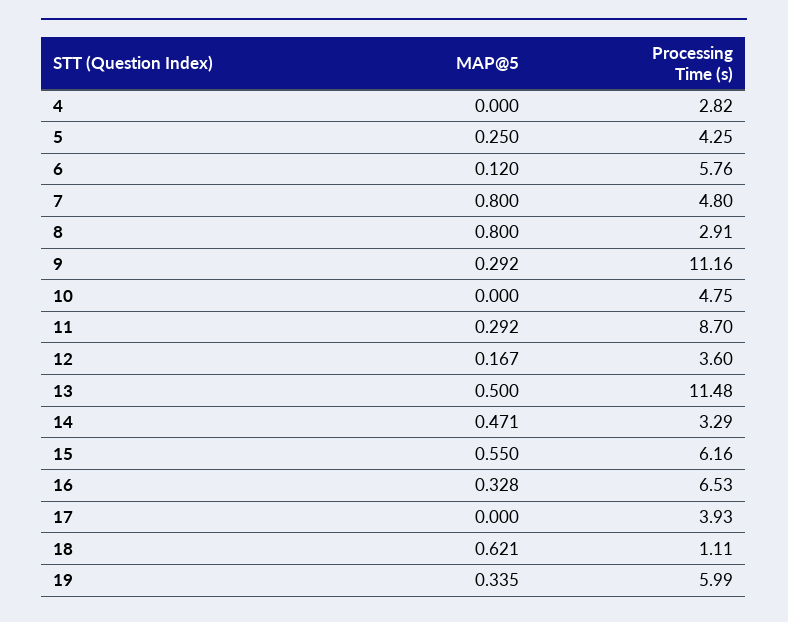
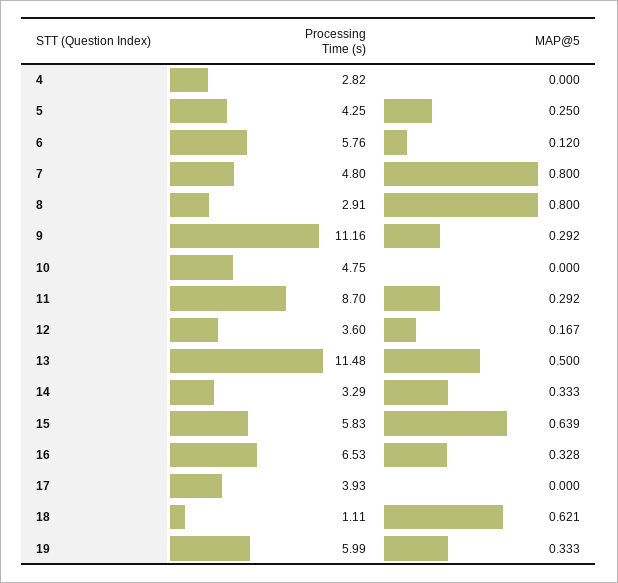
MAP@5, 14: 0.471 -> 0.333
MAP@5, 15: 0.55 -> 0.639
Processing Time (s), 15: 6.16 -> 5.83
MAP@5, 19: 0.335 -> 0.333

